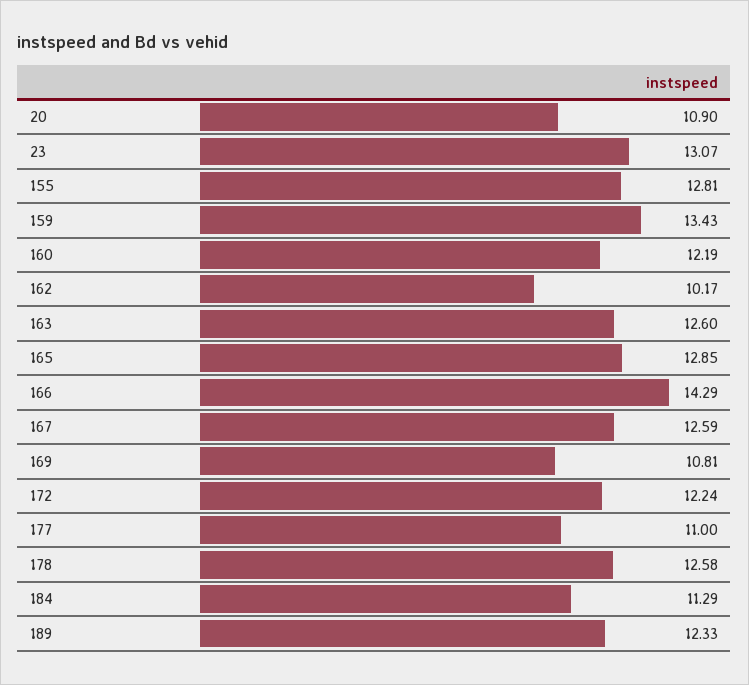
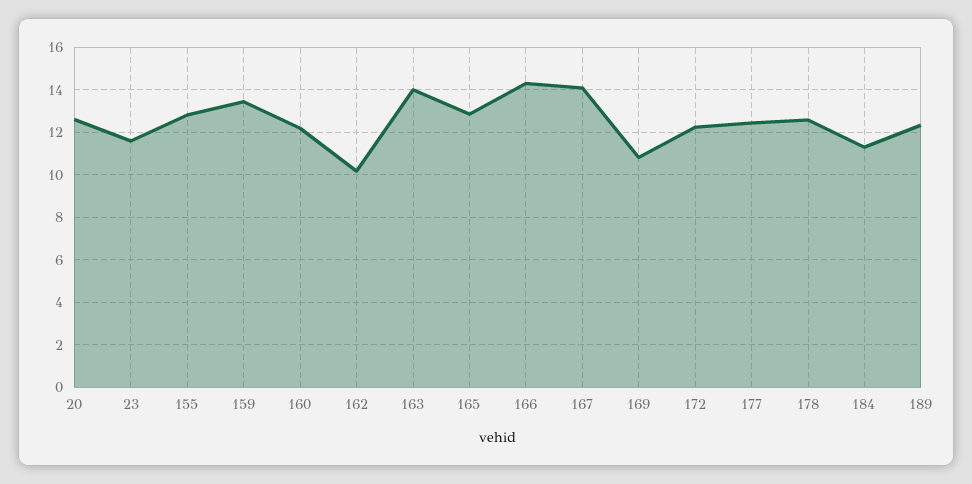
20: 10.9 -> 12.5
23: 13.07 -> 11.5
163: 12.6 -> 14
167: 12.59 -> 14
177: 11 -> 12.5

